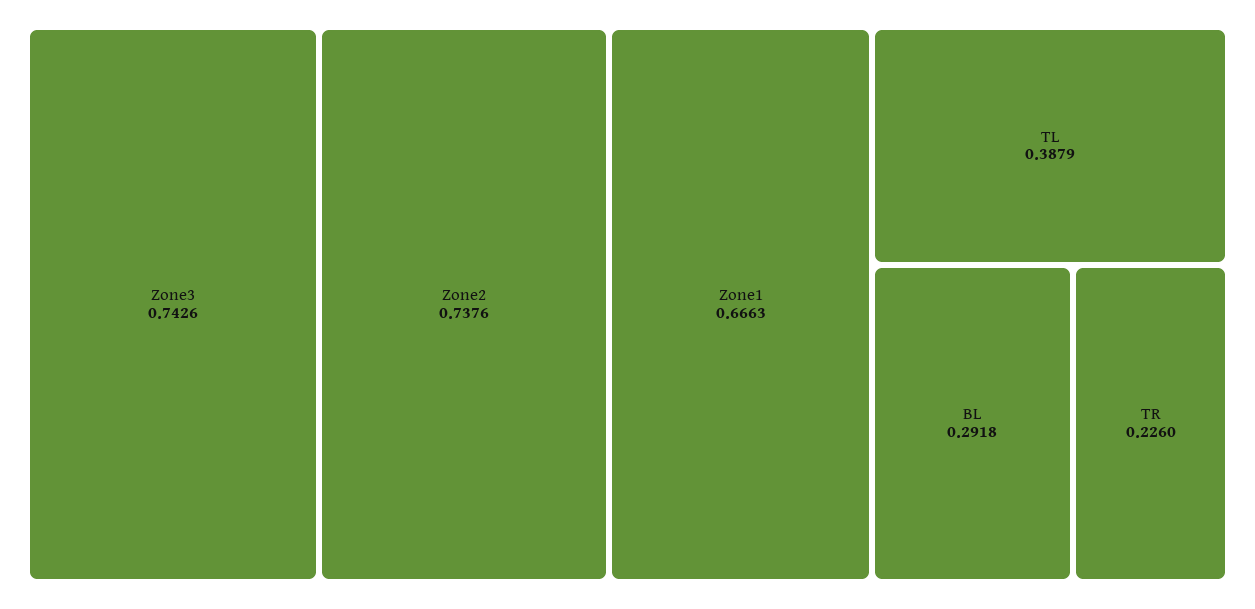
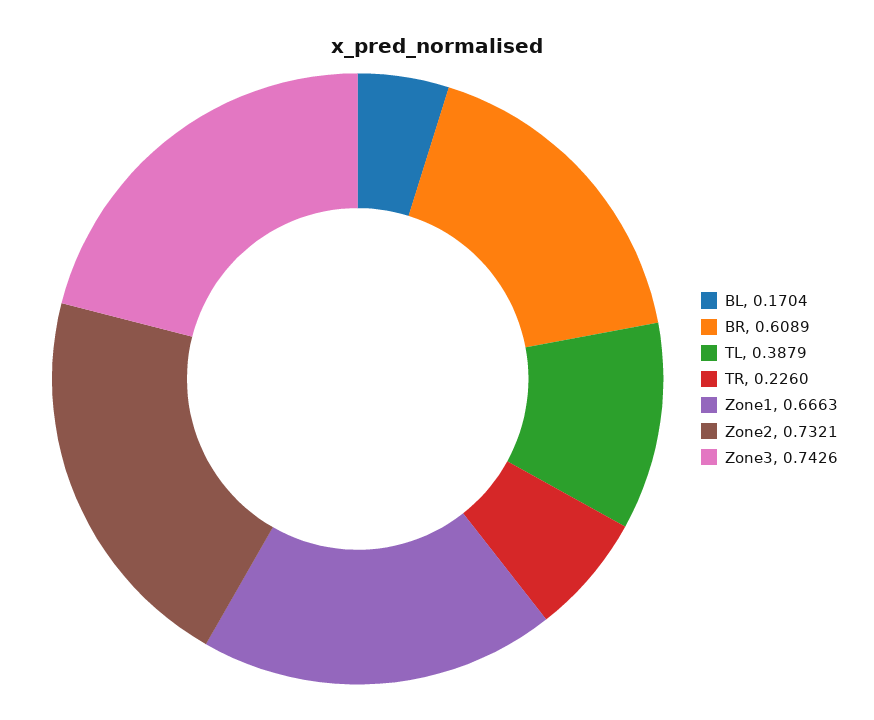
Zone2: 0.7376 -> 0.7321
BL: 0.2918 -> 0.1704
BR: none -> 0.6089

